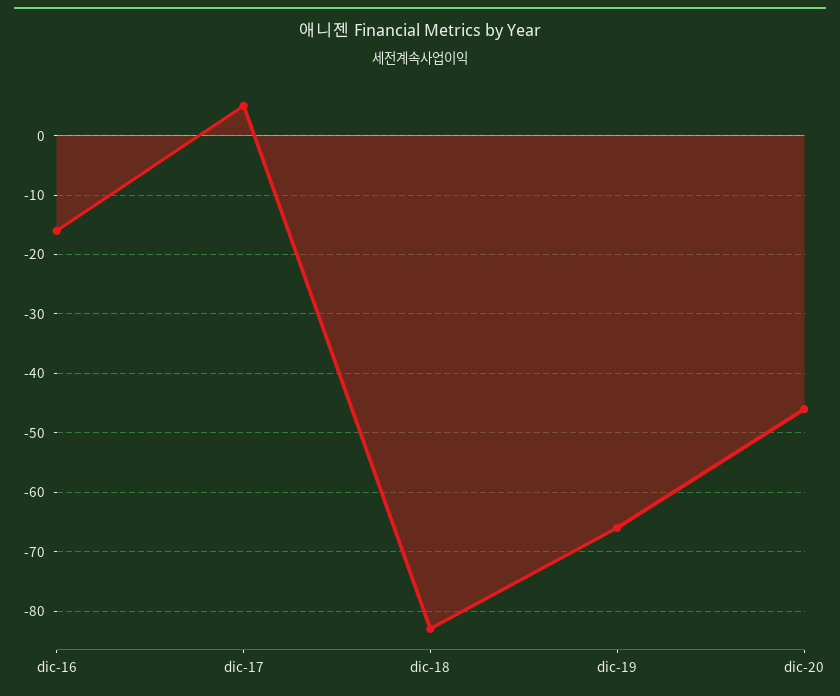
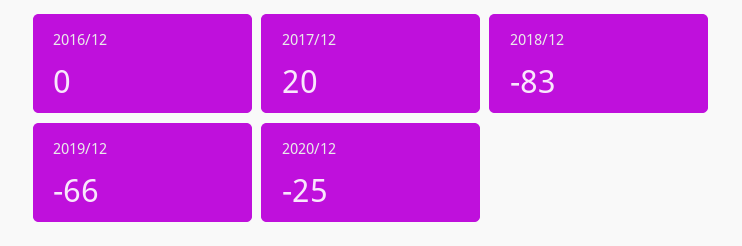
dic-16: -15 -> 0
dic-17: 5 -> 20
dic-20: -45 -> -25

